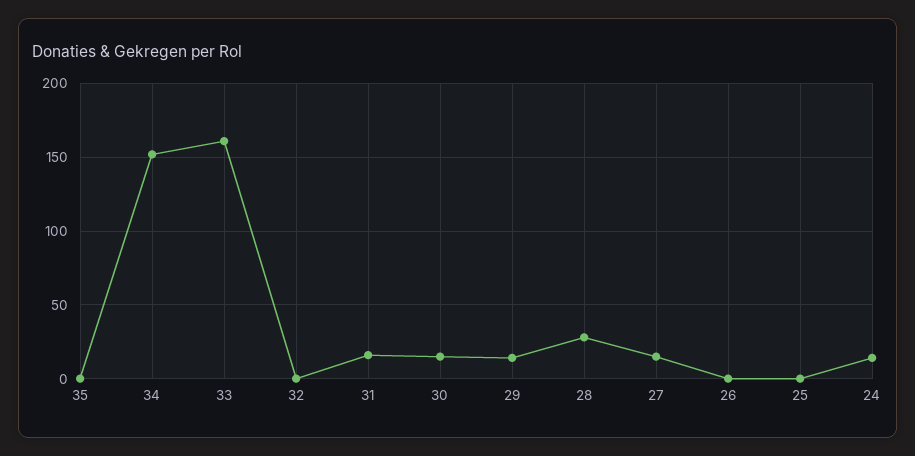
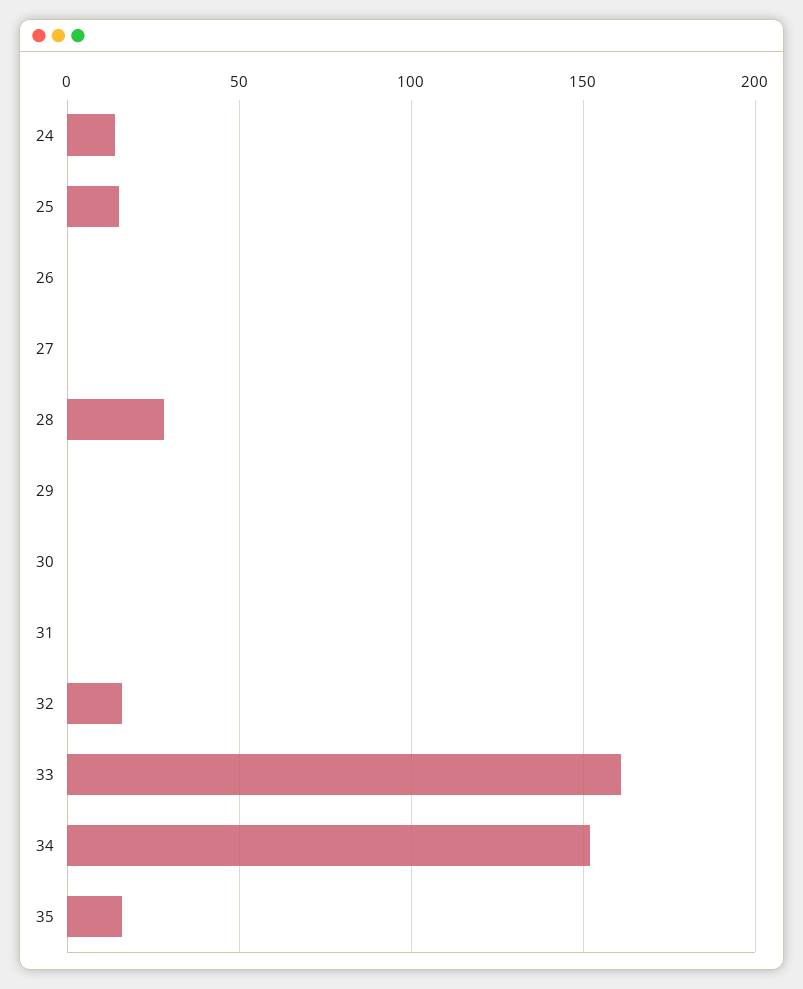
35: 0 -> 15
32: 0 -> 15
31: 15 -> 0
30: 15 -> 0
29: 15 -> 0
27: 15 -> 0
25: 0 -> 15

